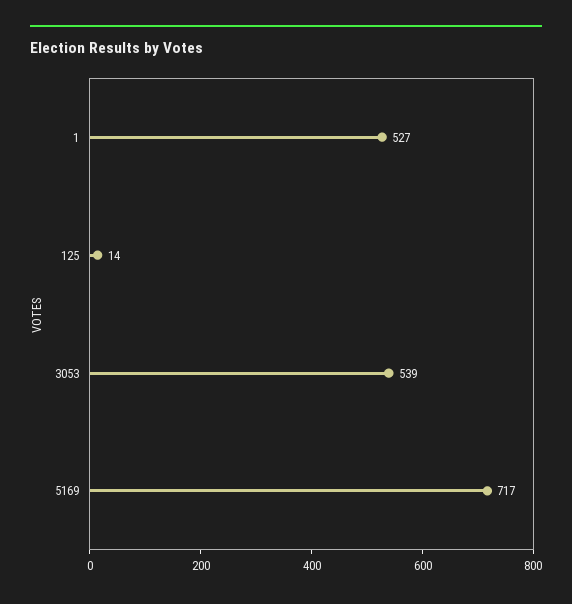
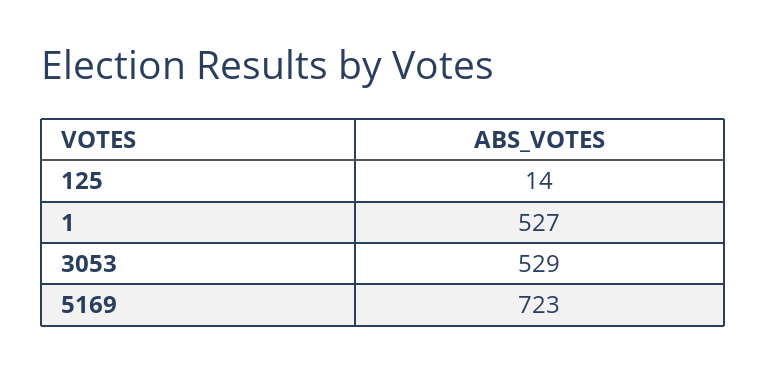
3053: 539 -> 529
5169: 717 -> 723

